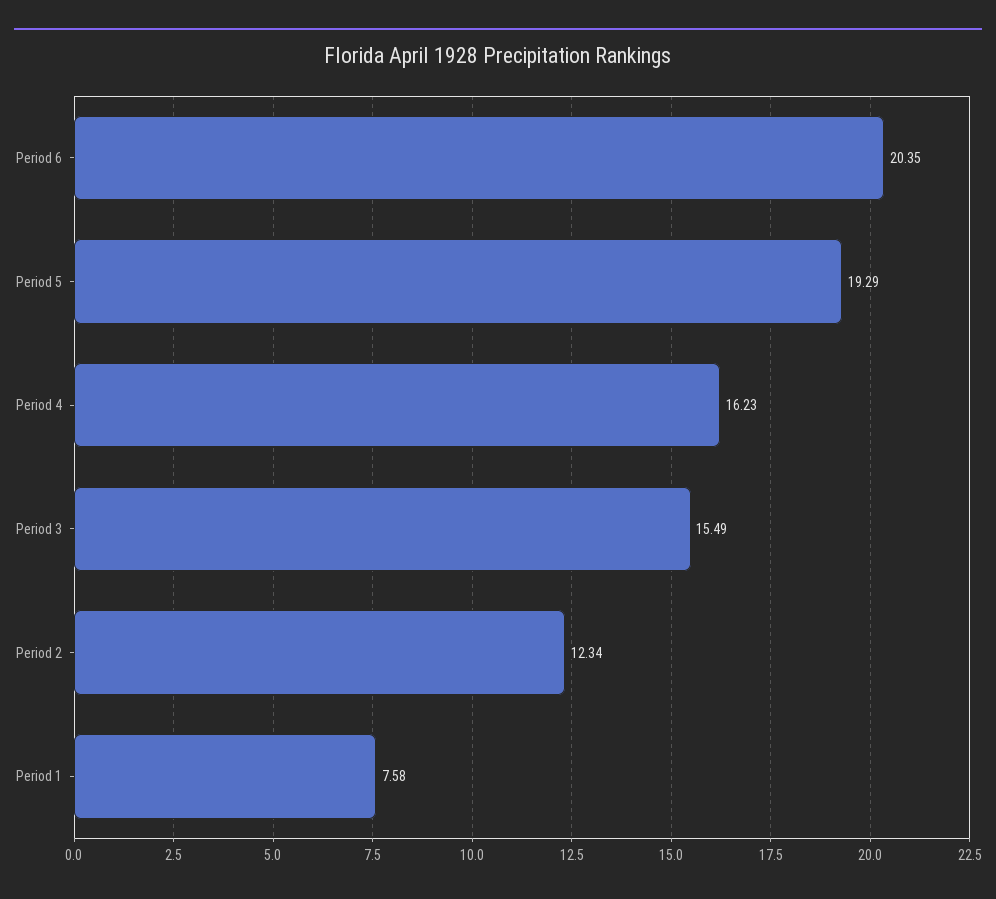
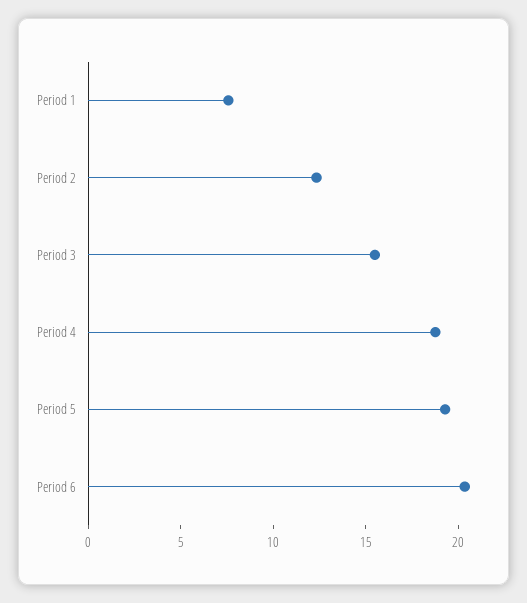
Period 4: 16.23 -> 19

